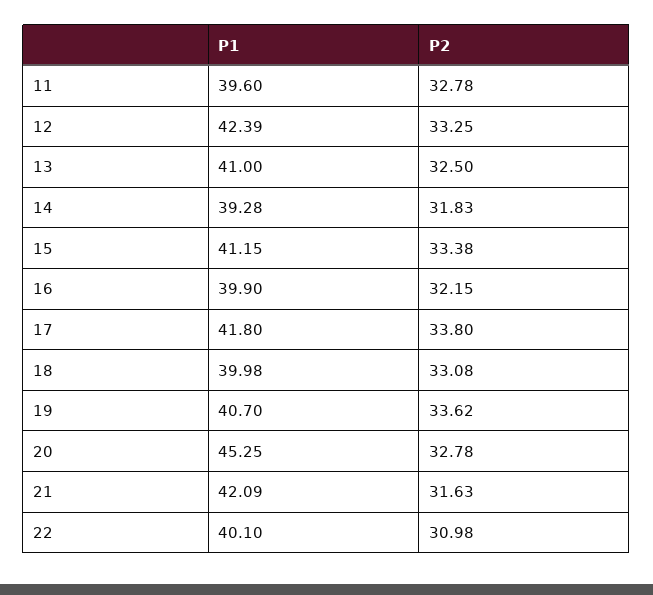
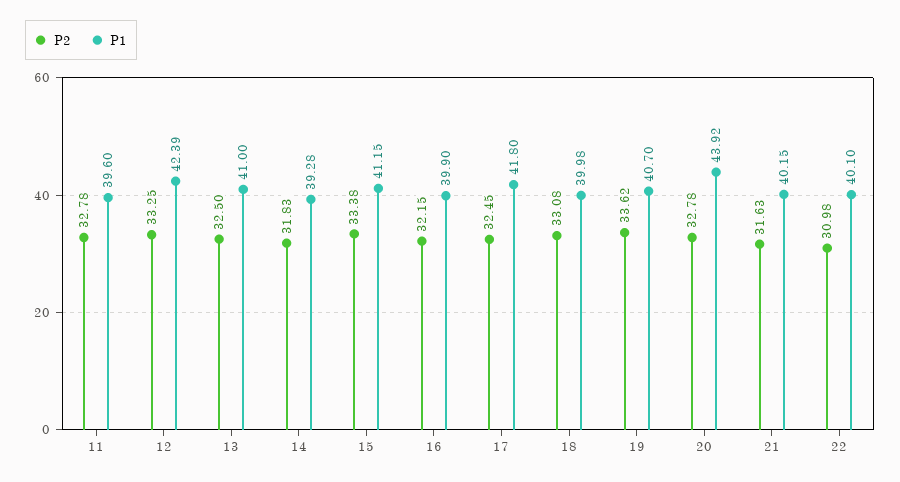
P2, 17: 33.8 -> 32.45
P1, 20: 45.25 -> 43.92
P1, 21: 42.09 -> 40.15

